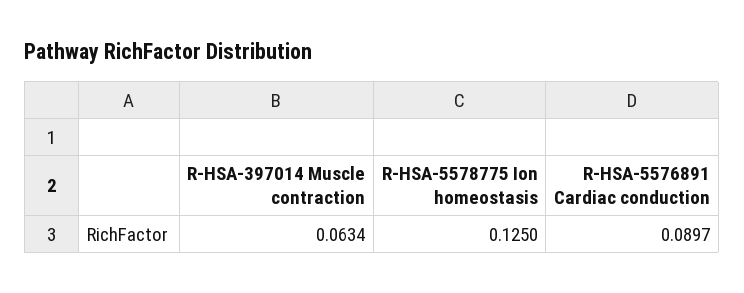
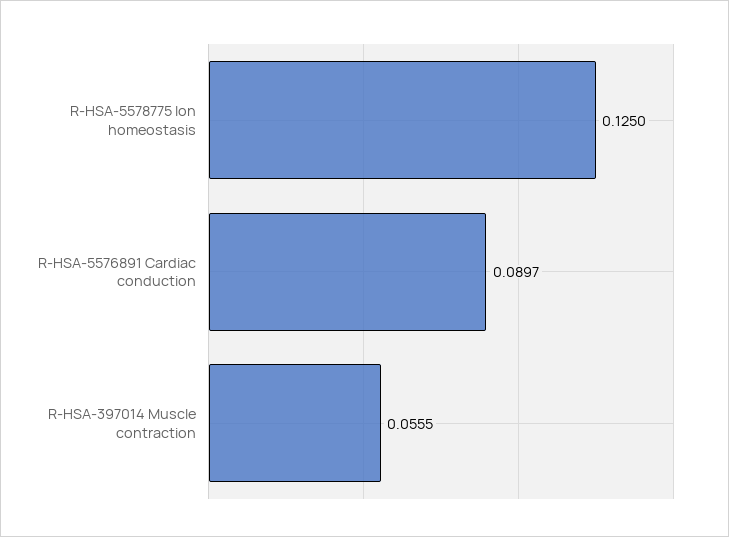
R-HSA-397014 Muscle contraction: 0.0634 -> 0.0555

